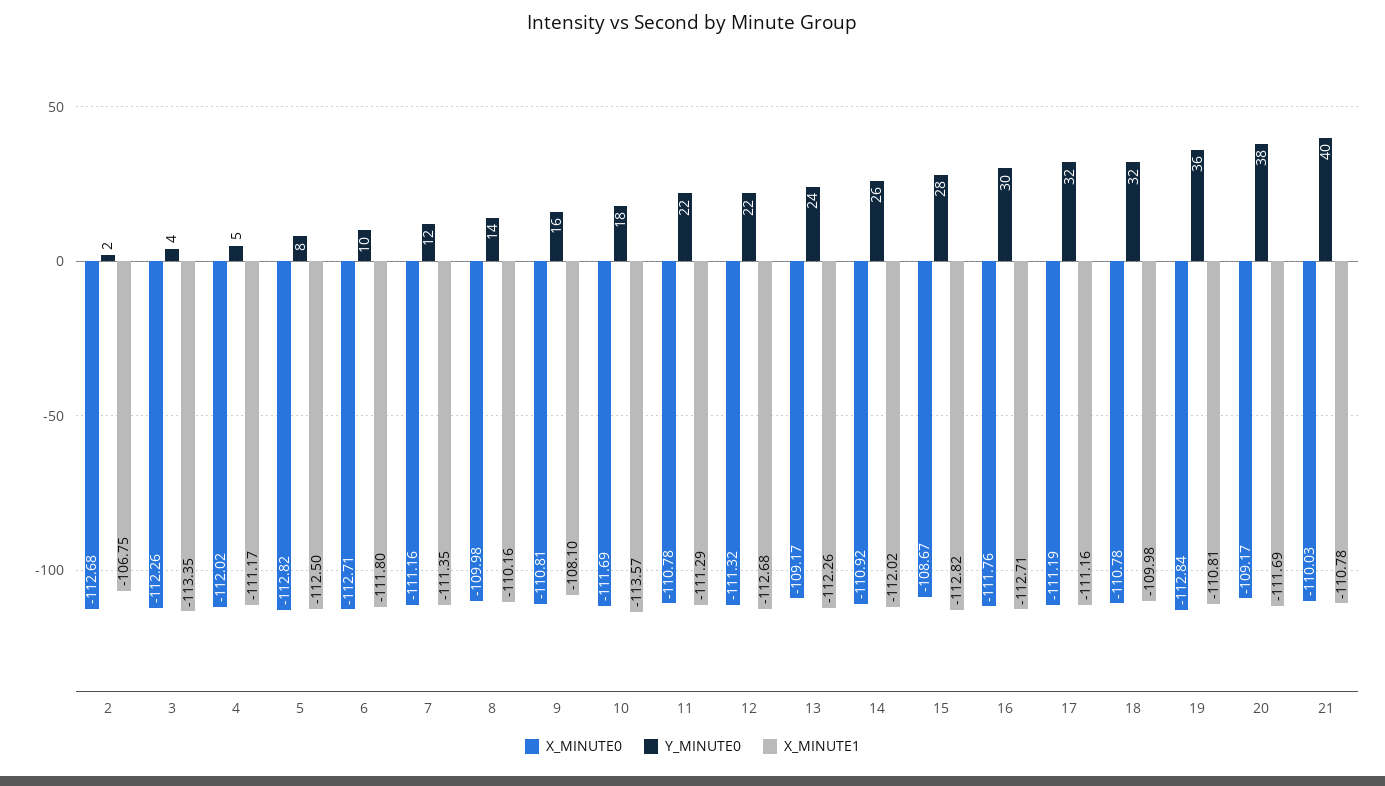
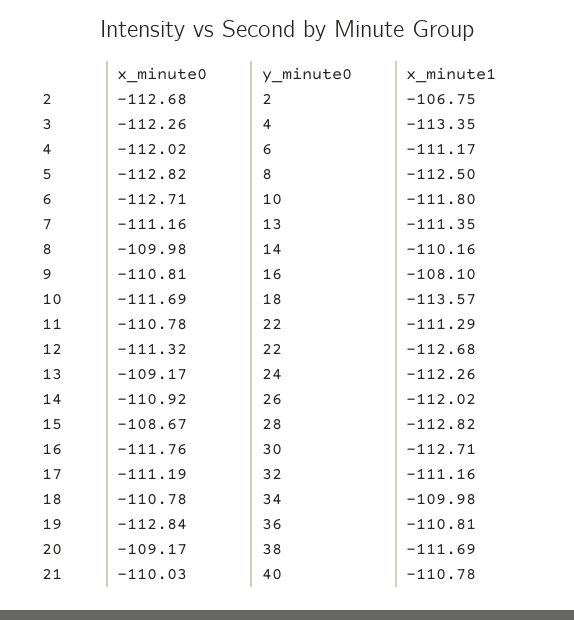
Y_MINUTE0, 4: 5 -> 6
Y_MINUTE0, 7: 12 -> 13
Y_MINUTE0, 18: 32 -> 34

